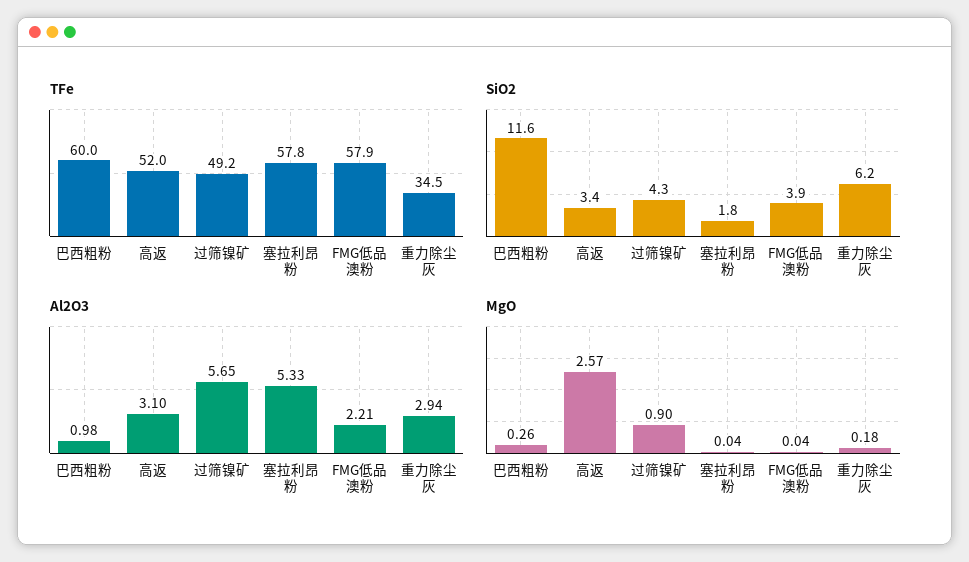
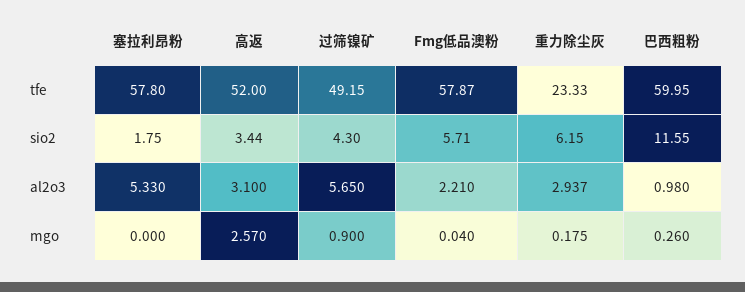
TFe, 重力除尘灰: 34.5 -> 23.33
SiO2, FMG低品澳粉: 3.9 -> 5.71
MgO, 塞拉利昂粉: 0.04 -> 0

